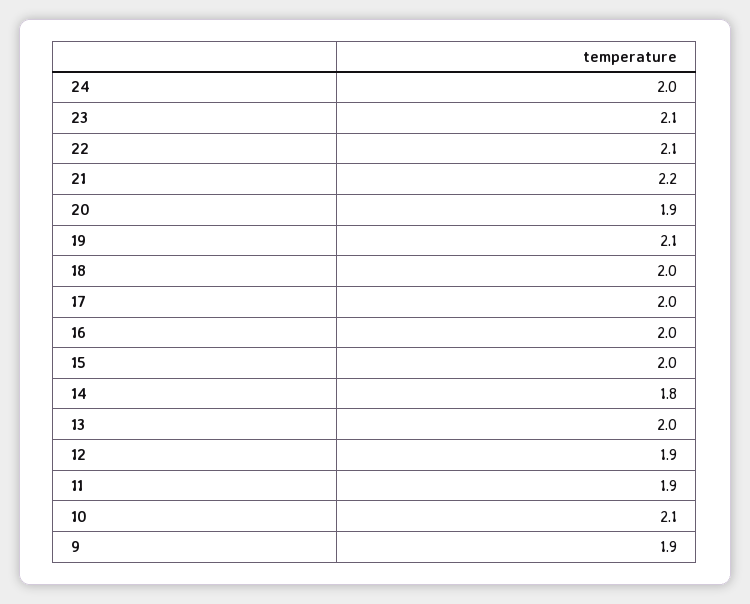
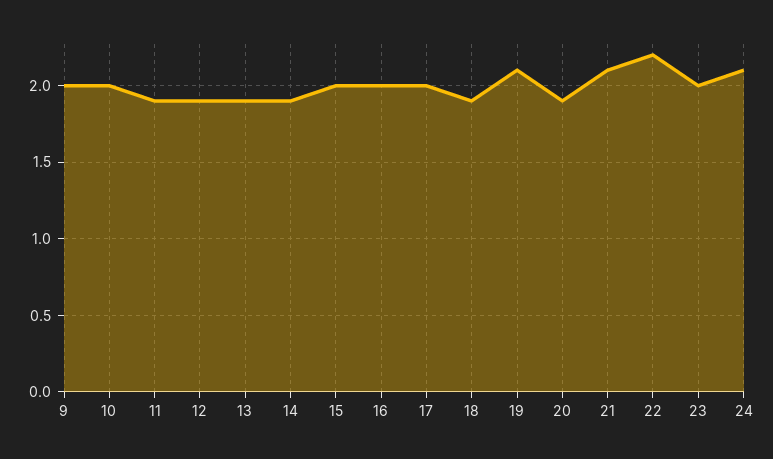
24: 2 -> 2.1
23: 2.1 -> 2
22: 2.1 -> 2.2
21: 2.2 -> 2.1
18: 2 -> 1.9
14: 1.8 -> 1.9
13: 2 -> 1.9
10: 2.1 -> 2
9: 1.9 -> 2

